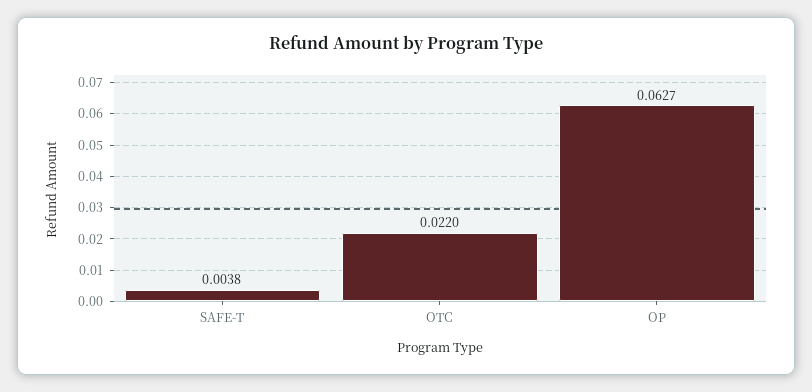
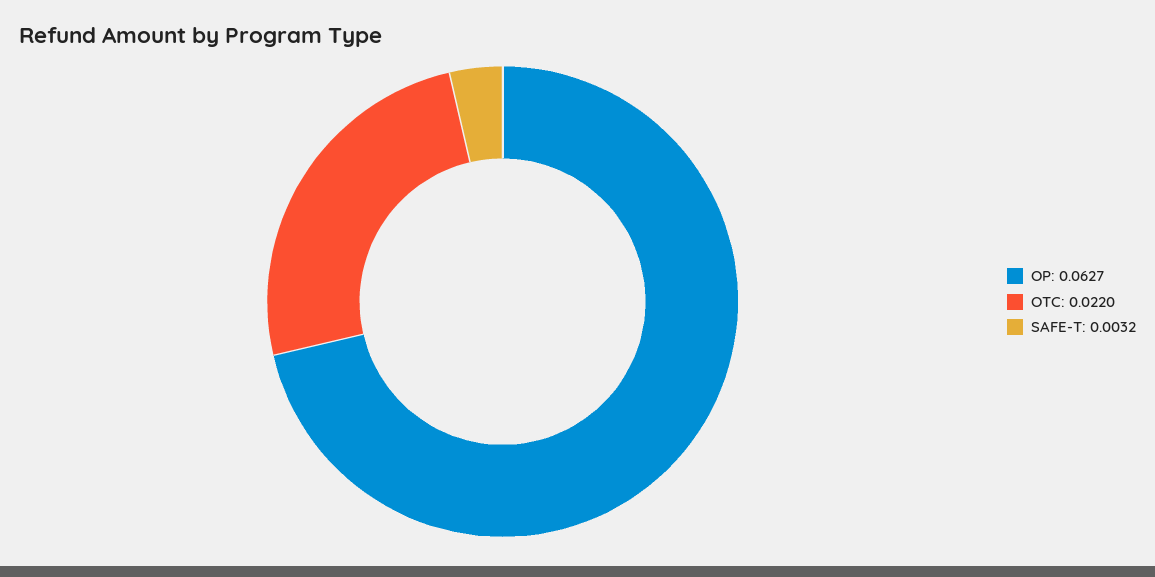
SAFE-T: 0.0038 -> 0.0032

